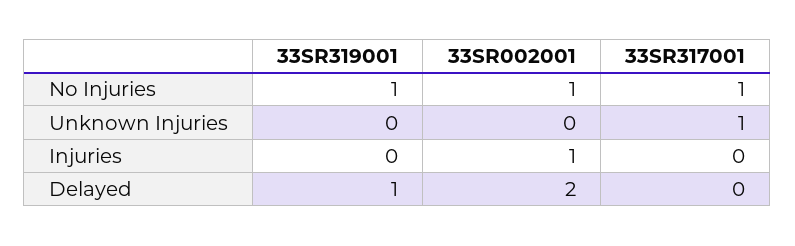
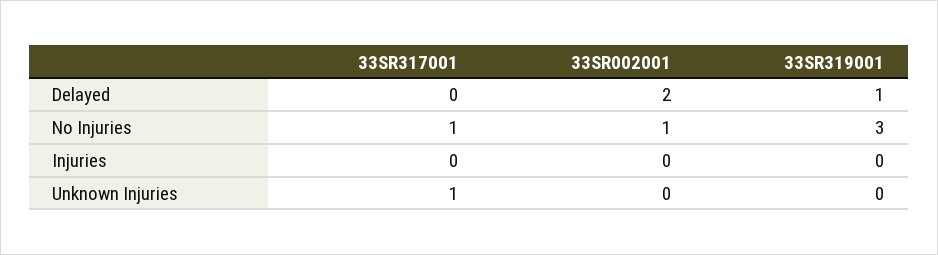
33SR319001, No Injuries: 1 -> 3
33SR002001, Injuries: 1 -> 0

